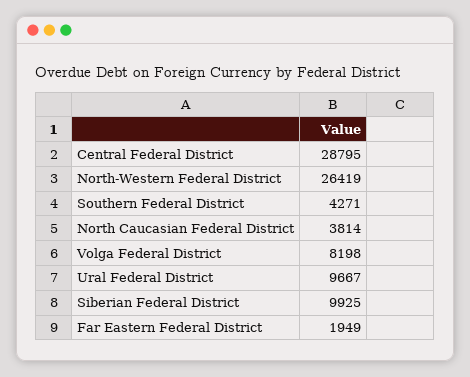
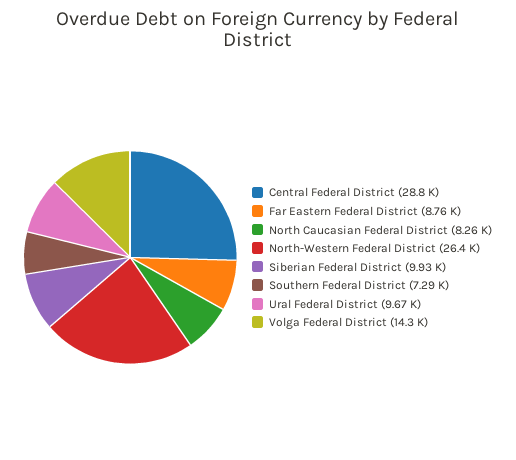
Southern Federal District: 4271 -> 7290
North Caucasian Federal District: 3814 -> 8260
Volga Federal District: 8198 -> 14300
Far Eastern Federal District: 1949 -> 8760

